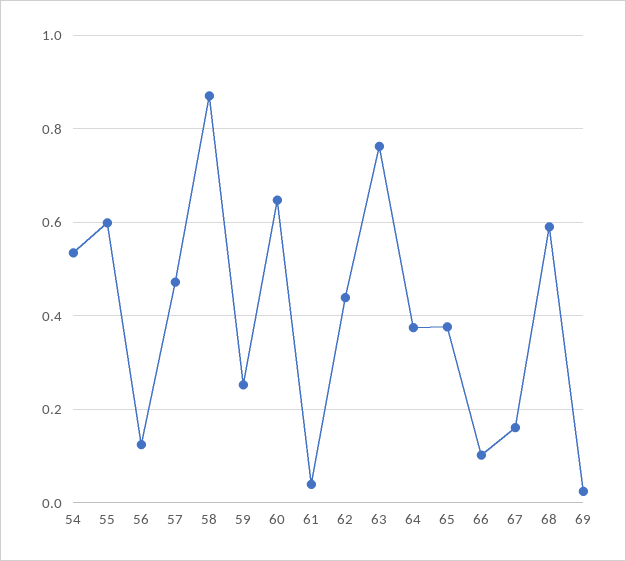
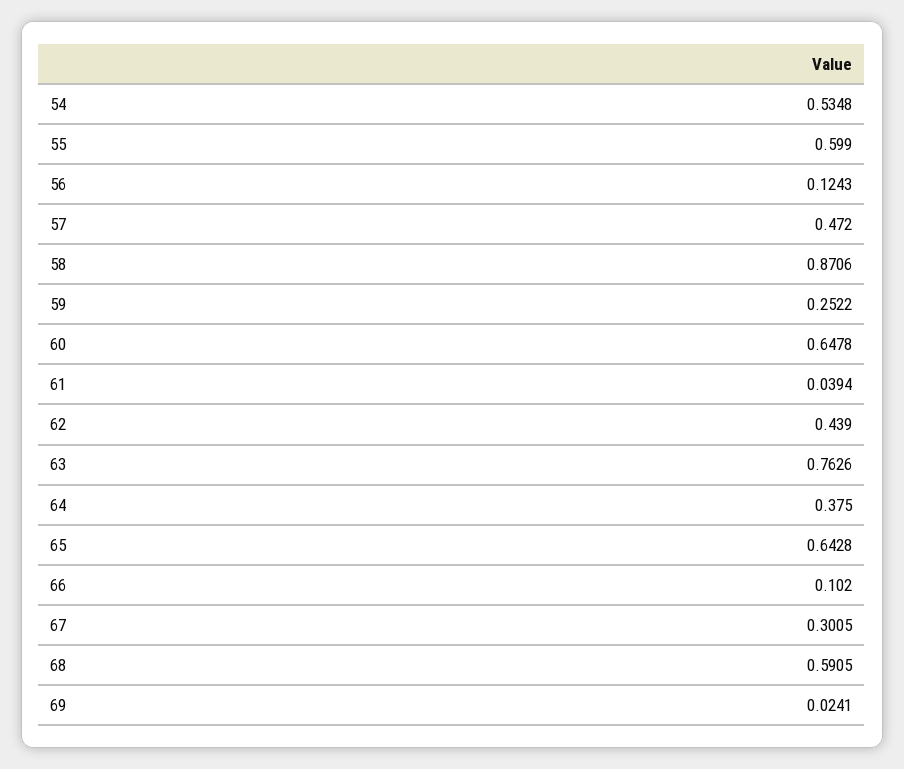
65: 0.38 -> 0.6428
67: 0.16 -> 0.3005

